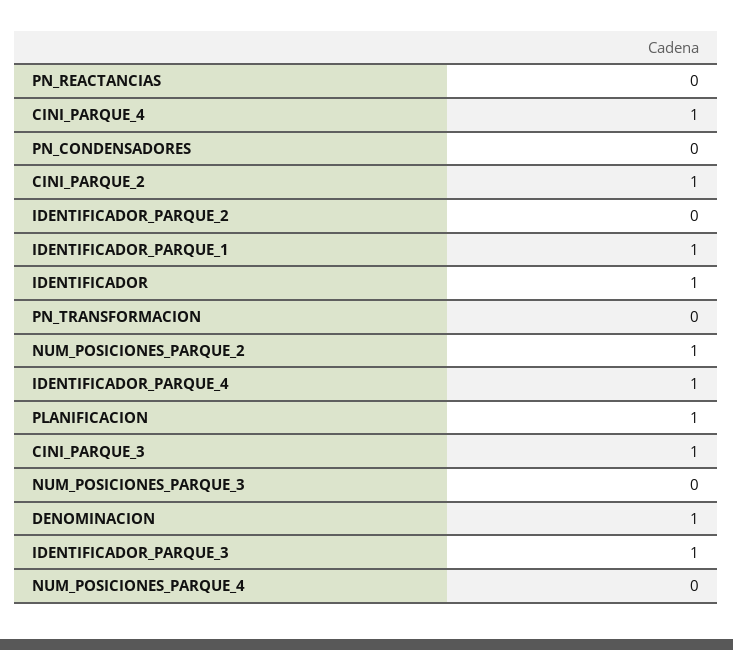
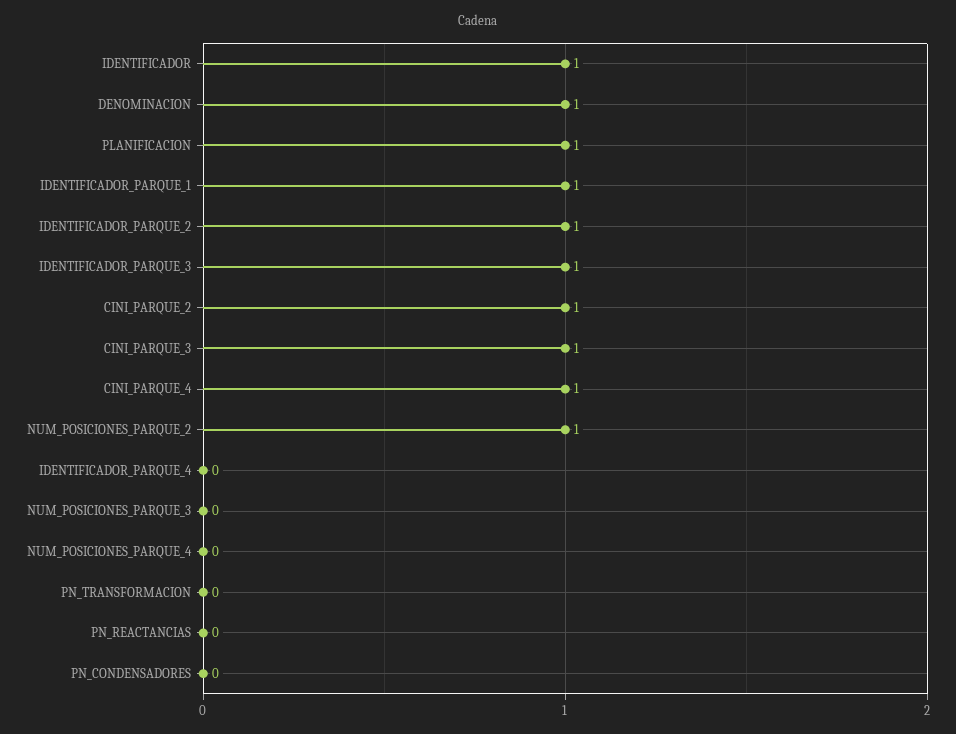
IDENTIFICADOR_PARQUE_2: 0 -> 1
IDENTIFICADOR_PARQUE_4: 1 -> 0

